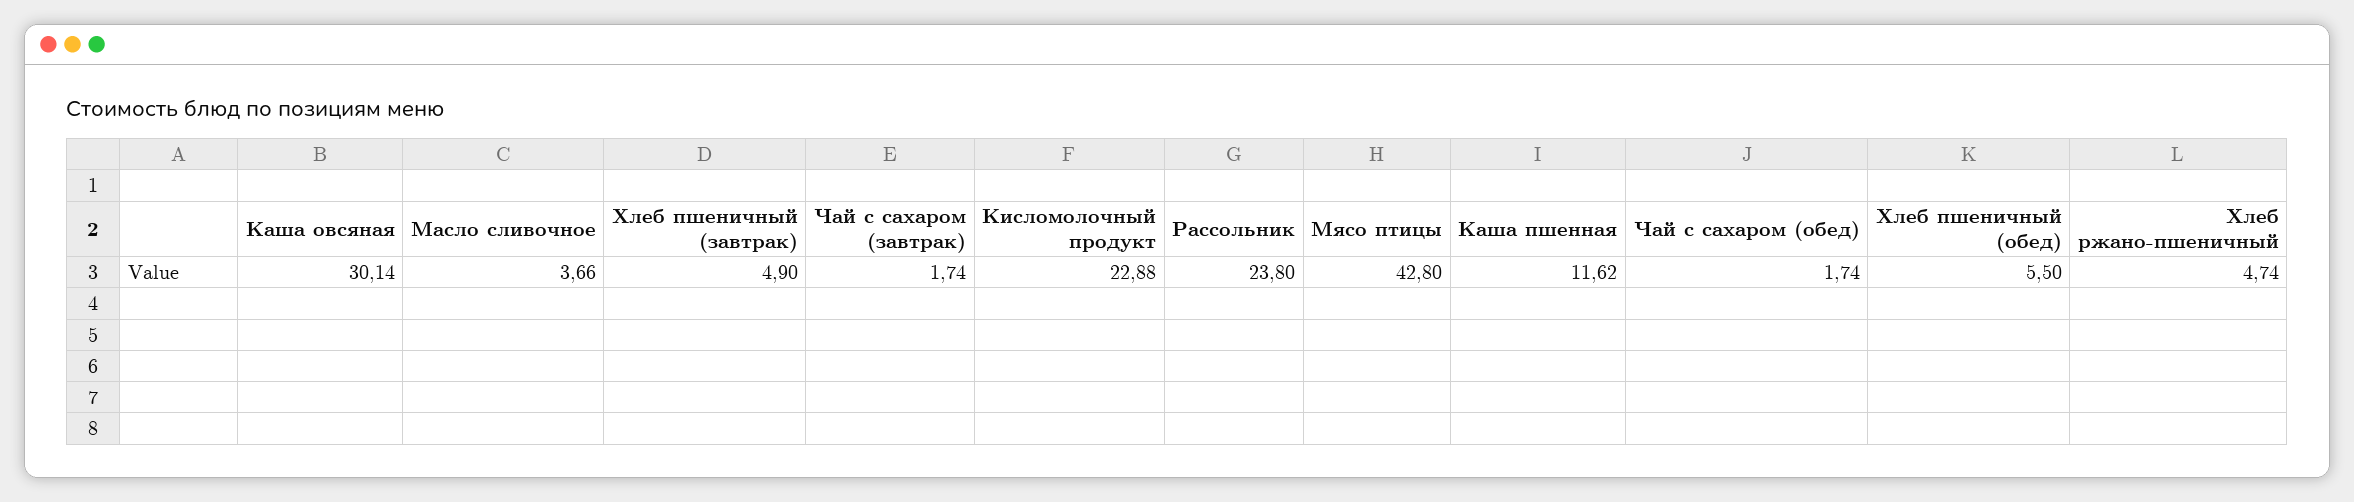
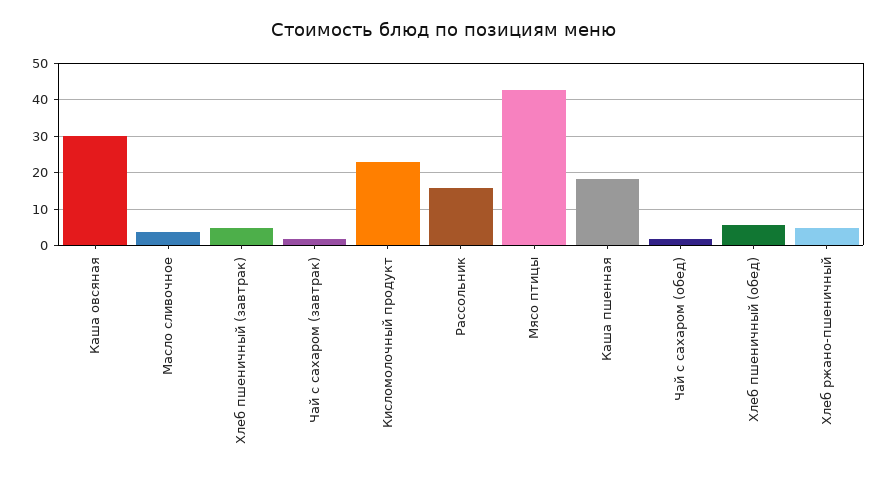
Рассольник: 23.8 -> 16
Каша пшенная: 11.62 -> 18

